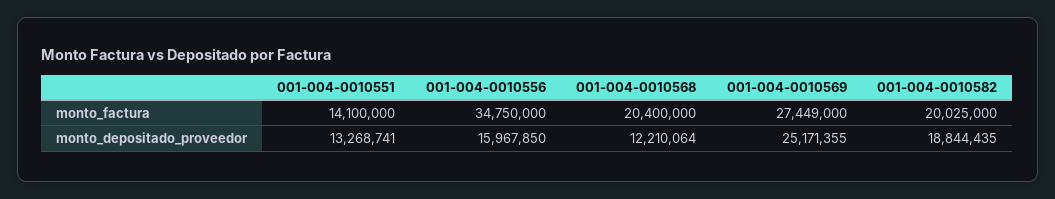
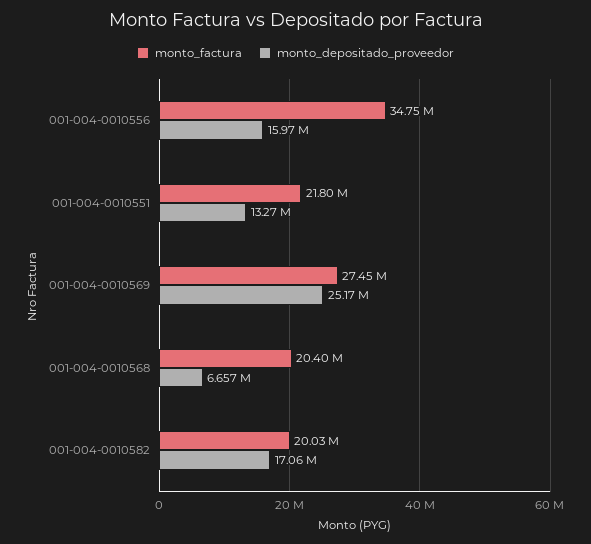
monto_factura, 001-004-0010551: 14100000 -> 21800000
monto_depositado_proveedor, 001-004-0010568: 12210064 -> 6657000
monto_depositado_proveedor, 001-004-0010582: 18844435 -> 17060000

